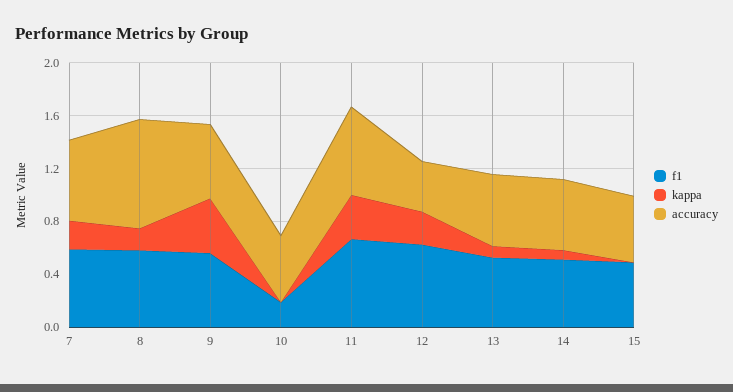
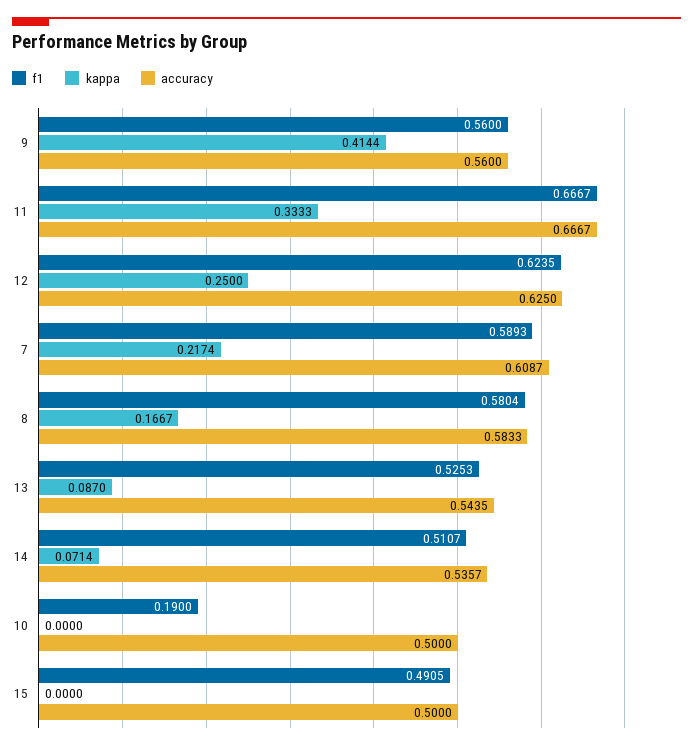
accuracy, 8: 0.8 -> 0.5833
accuracy, 12: 0.4 -> 0.625

